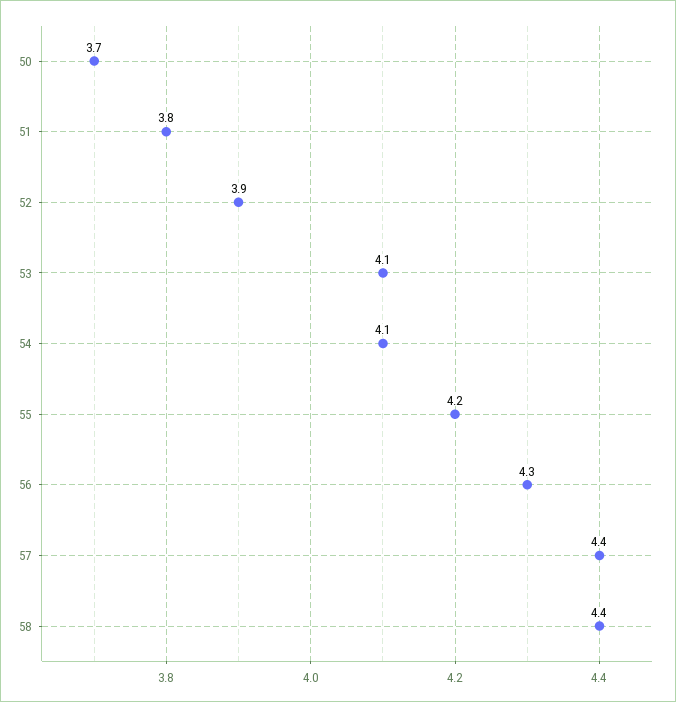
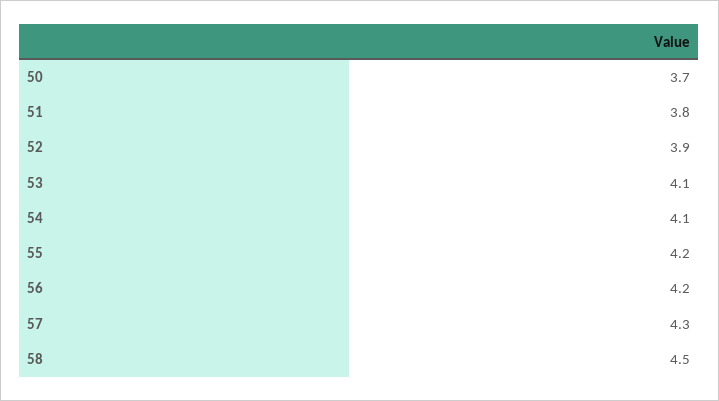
56: 4.3 -> 4.2
57: 4.4 -> 4.3
58: 4.4 -> 4.5

